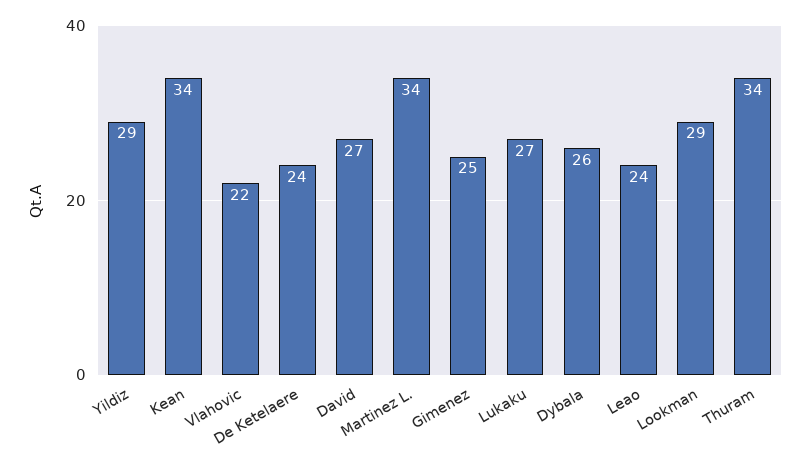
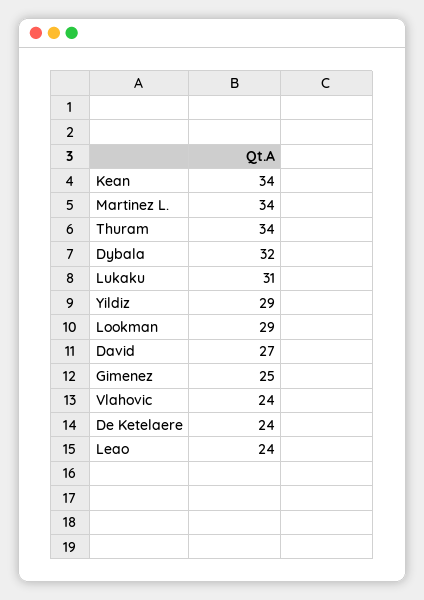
Vlahovic: 22 -> 24
Lukaku: 27 -> 31
Dybala: 26 -> 32

